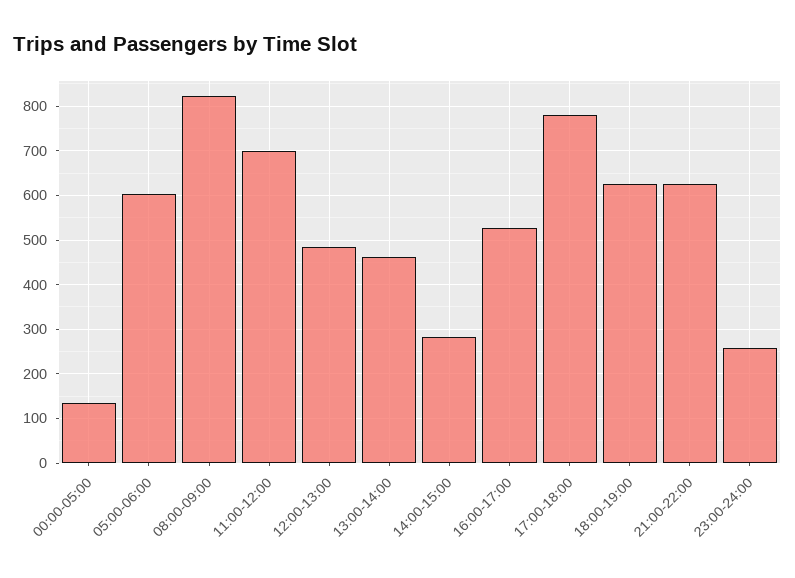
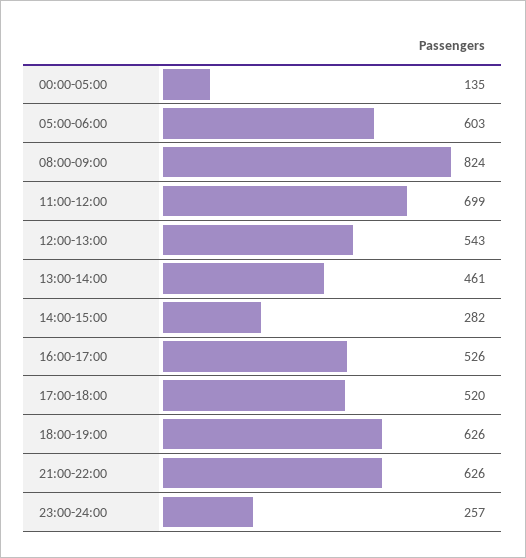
12:00-13:00: 480 -> 543
17:00-18:00: 780 -> 520

